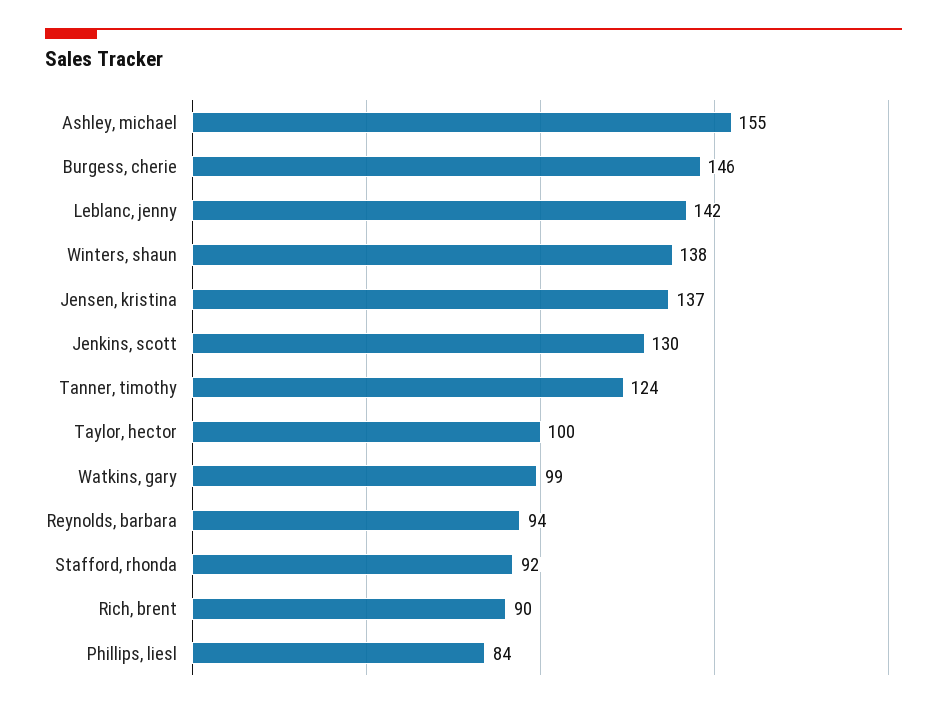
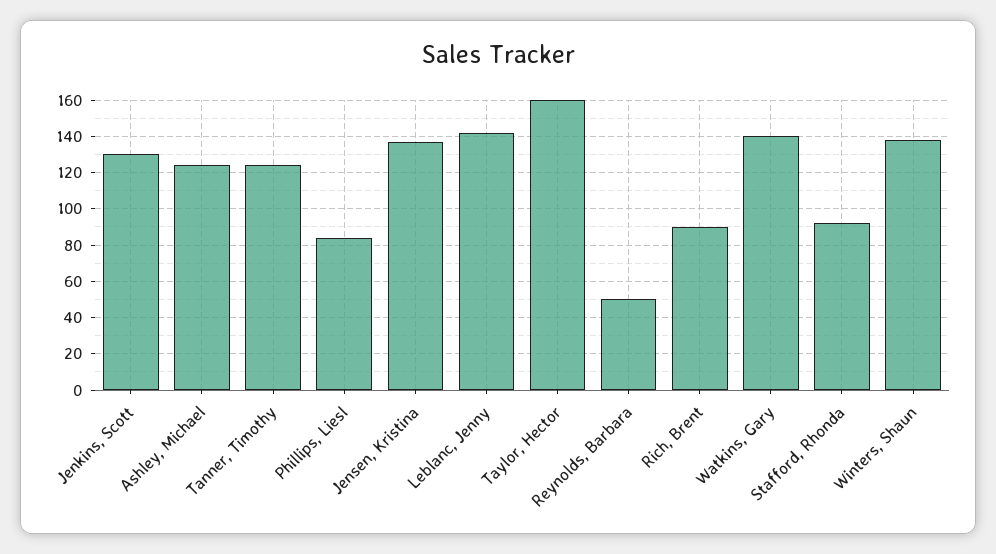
Ashley, michael: 155 -> 125
Burgess, cherie: 146 -> none
Taylor, hector: 100 -> 160
Watkins, gary: 99 -> 140
Reynolds, barbara: 94 -> 50

